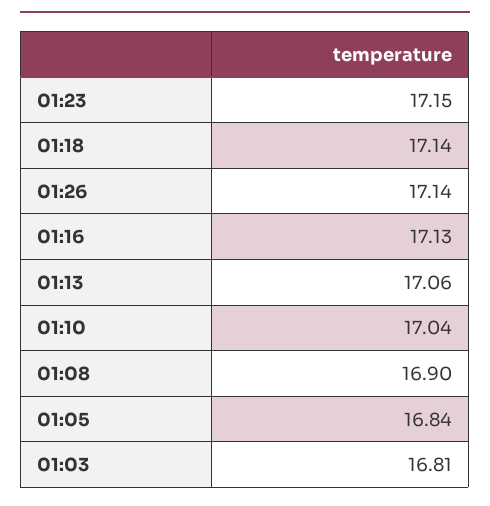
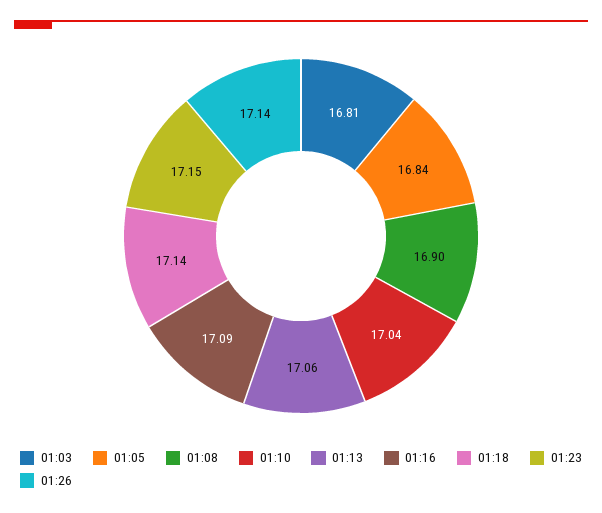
01:16: 17.13 -> 17.09

